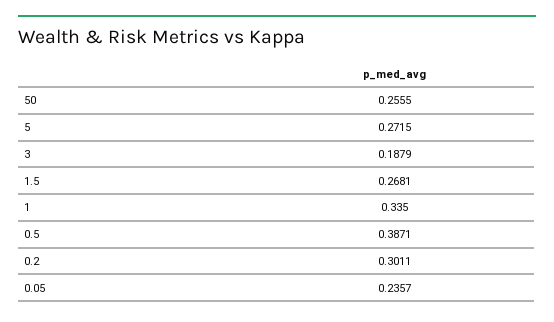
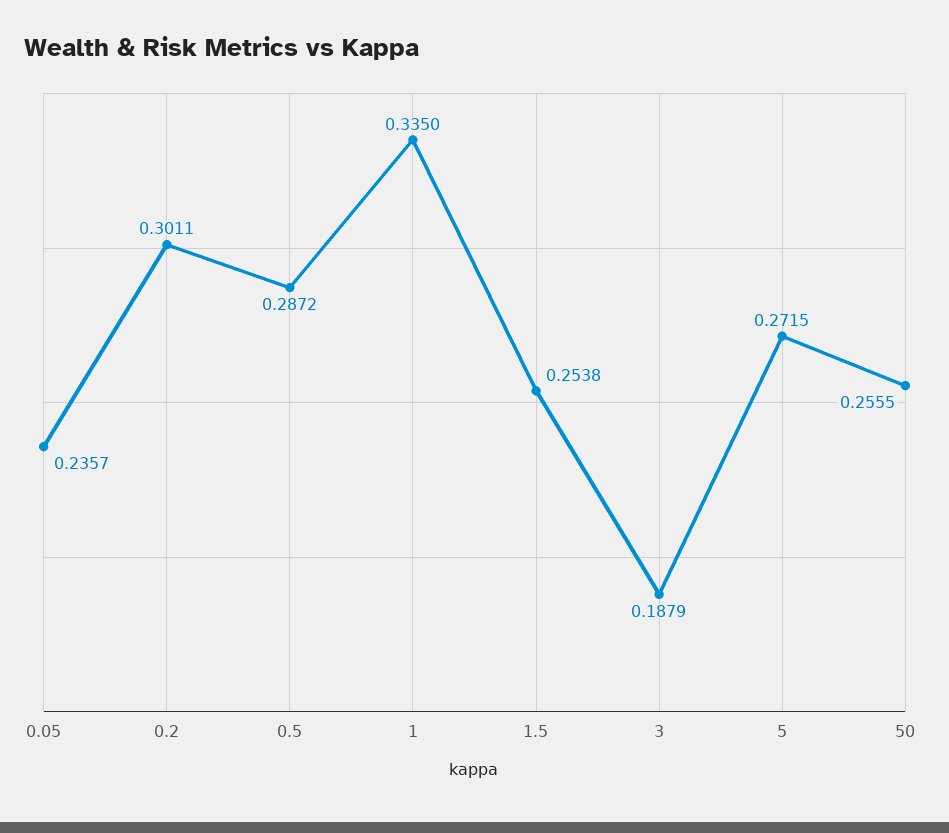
1.5: 0.2681 -> 0.2538
0.5: 0.3871 -> 0.2872

